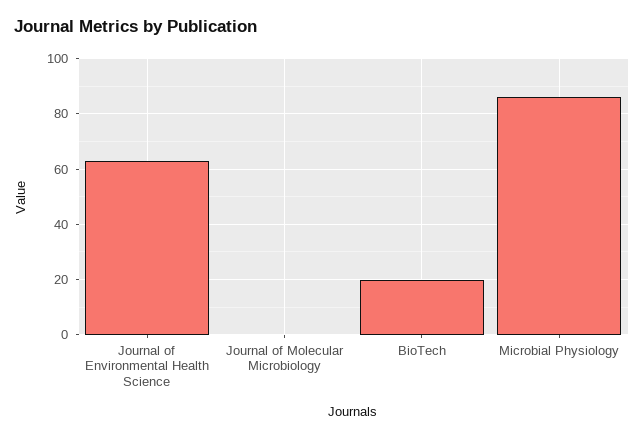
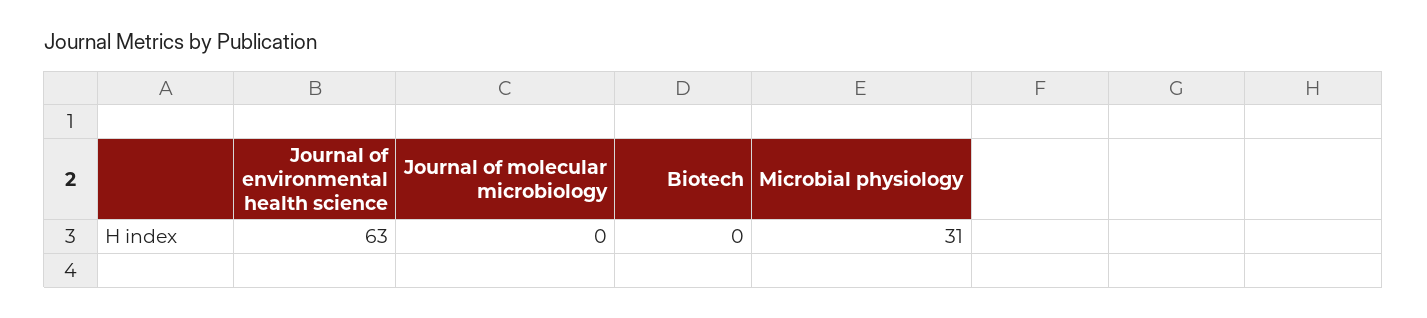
BioTech: 20 -> 0
Microbial Physiology: 85 -> 31

